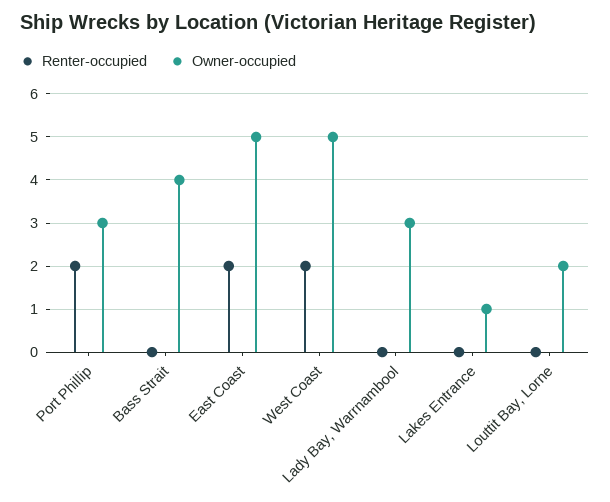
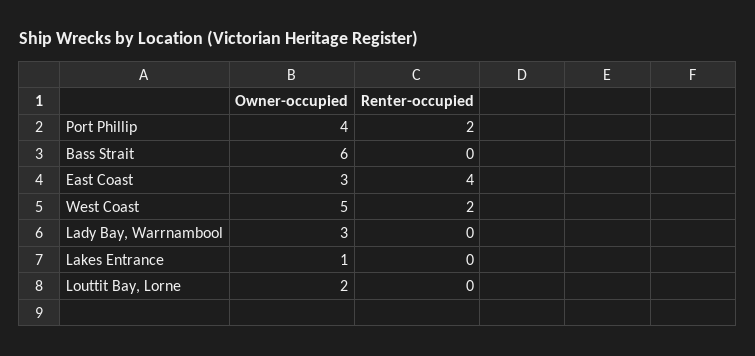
Owner-occupied, Port Phillip: 3 -> 4
Owner-occupied, Bass Strait: 4 -> 6
Renter-occupied, East Coast: 2 -> 4
Owner-occupied, East Coast: 5 -> 3

